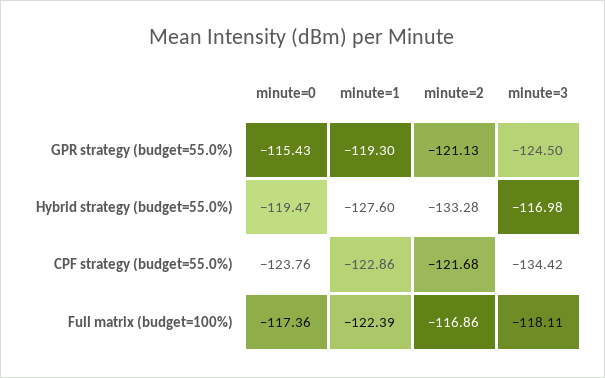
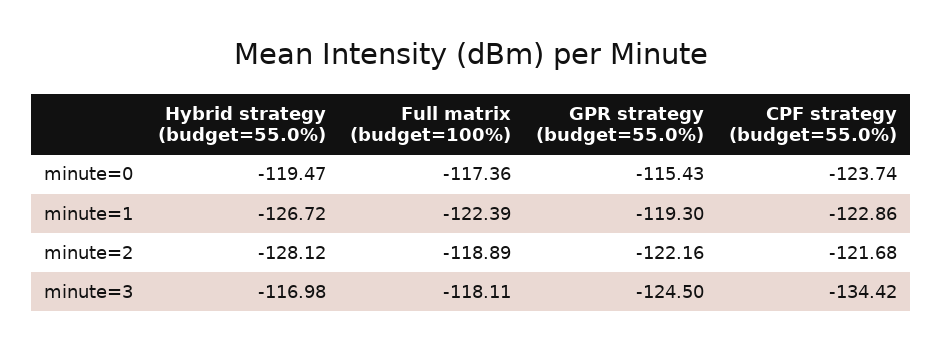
minute=2, GPR strategy (budget=55.0%): -121.13 -> -122.16
minute=1, Hybrid strategy (budget=55.0%): -127.6 -> -126.72
minute=2, Hybrid strategy (budget=55.0%): -133.28 -> -128.12
minute=0, CPF strategy (budget=55.0%): -123.76 -> -123.74
minute=2, Full matrix (budget=100%): -116.86 -> -118.89

